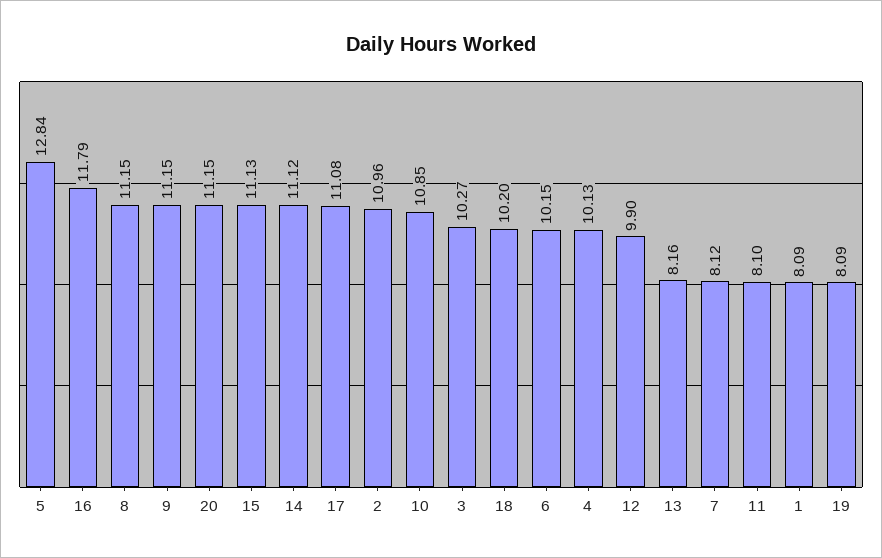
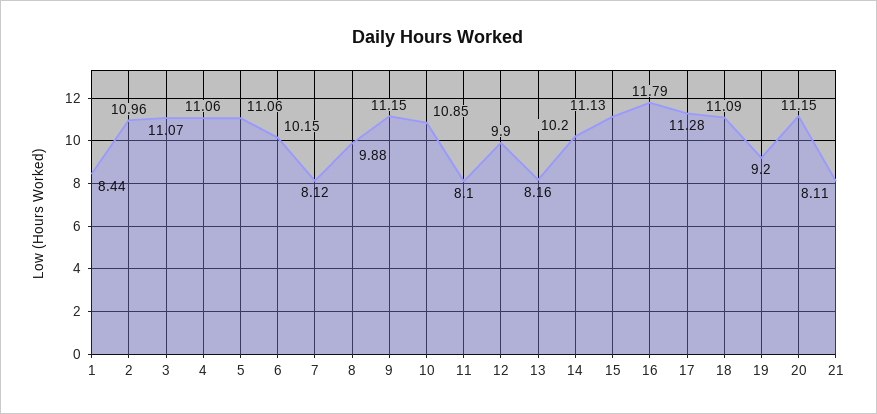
5: 12.84 -> 11.06
8: 11.15 -> 9.88
14: 11.12 -> 10.2
17: 11.08 -> 11.28
3: 10.27 -> 11.07
18: 10.2 -> 11.09
4: 10.13 -> 11.06
1: 8.09 -> 8.44
19: 8.09 -> 9.2
21: none -> 8.11

